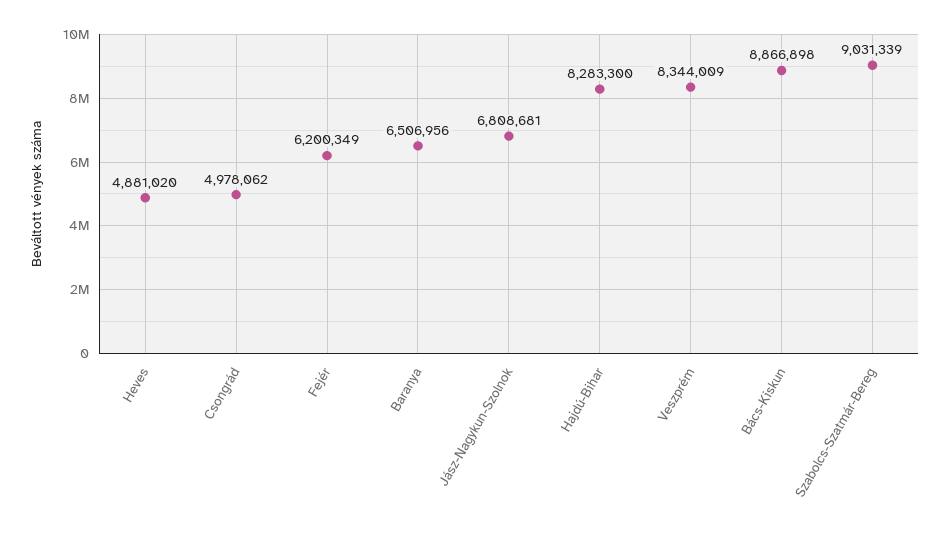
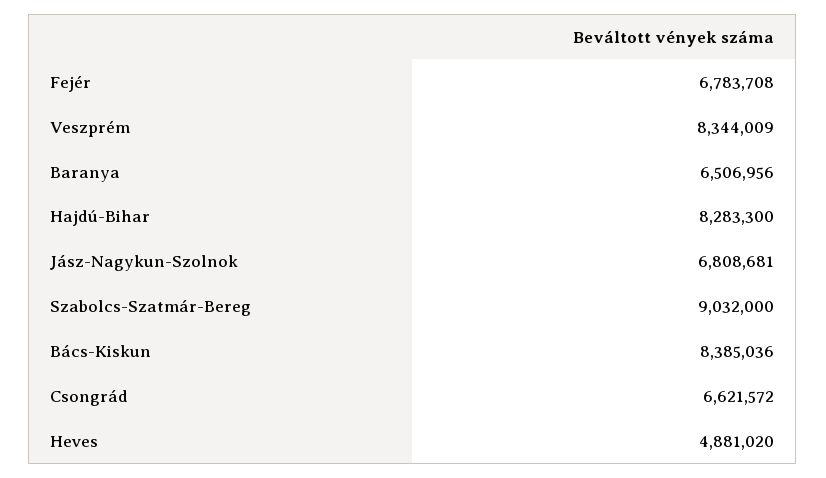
Csongrád: 4978062 -> 6621572
Fejér: 6200349 -> 6783708
Bács-Kiskun: 8866898 -> 8385036
Szabolcs-Szatmár-Bereg: 9031339 -> 9032000

